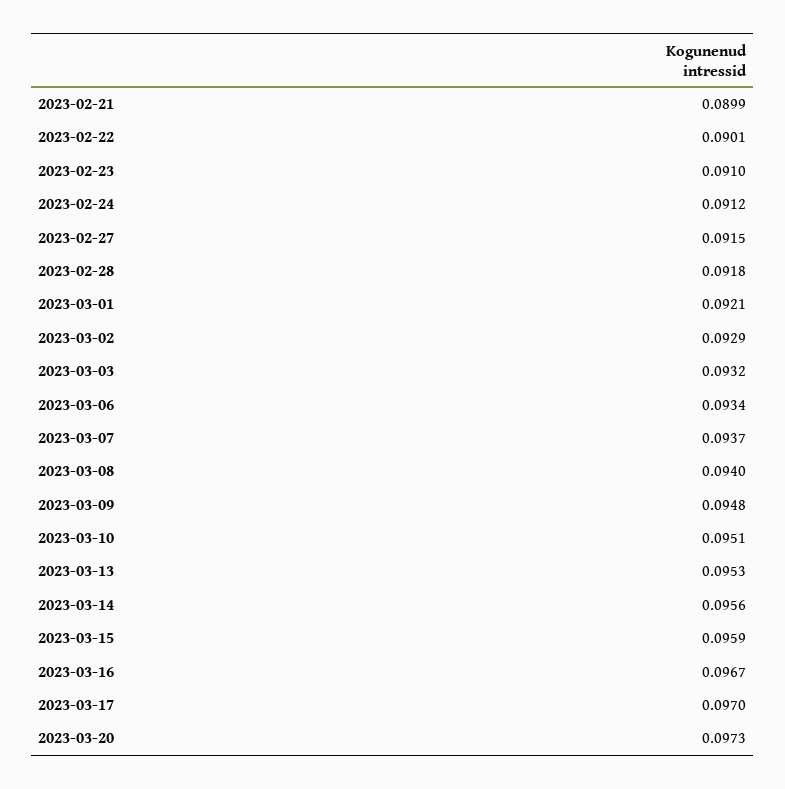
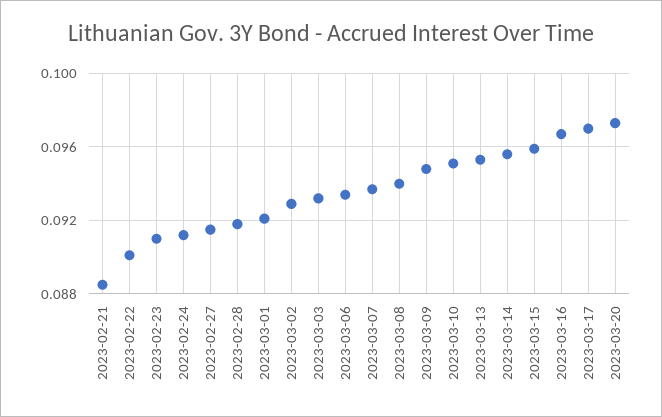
2023-02-21: 0.0899 -> 0.0885

